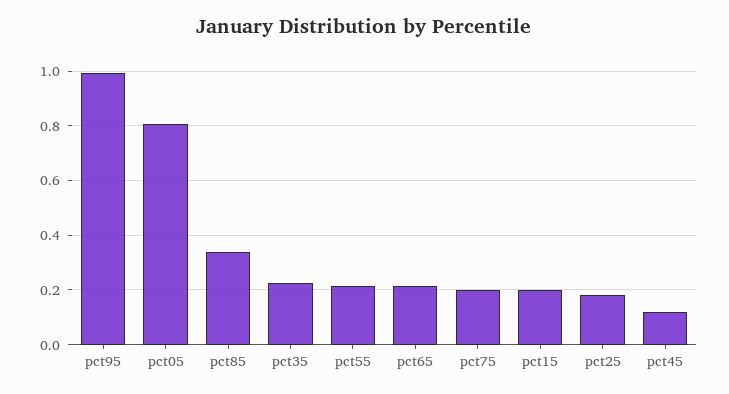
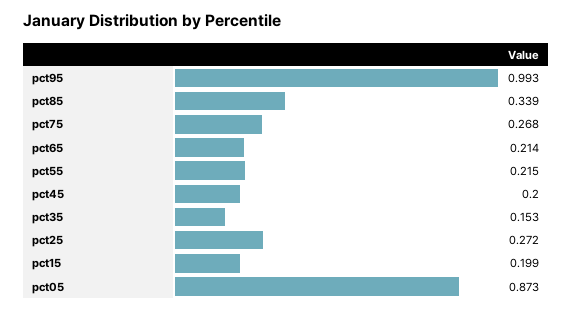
pct05: 0.8 -> 0.873
pct35: 0.225 -> 0.153
pct75: 0.2 -> 0.268
pct25: 0.175 -> 0.272
pct45: 0.125 -> 0.2

